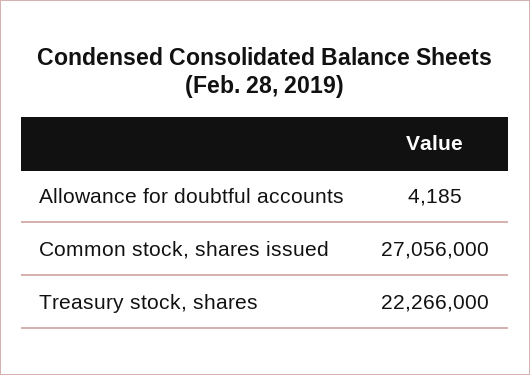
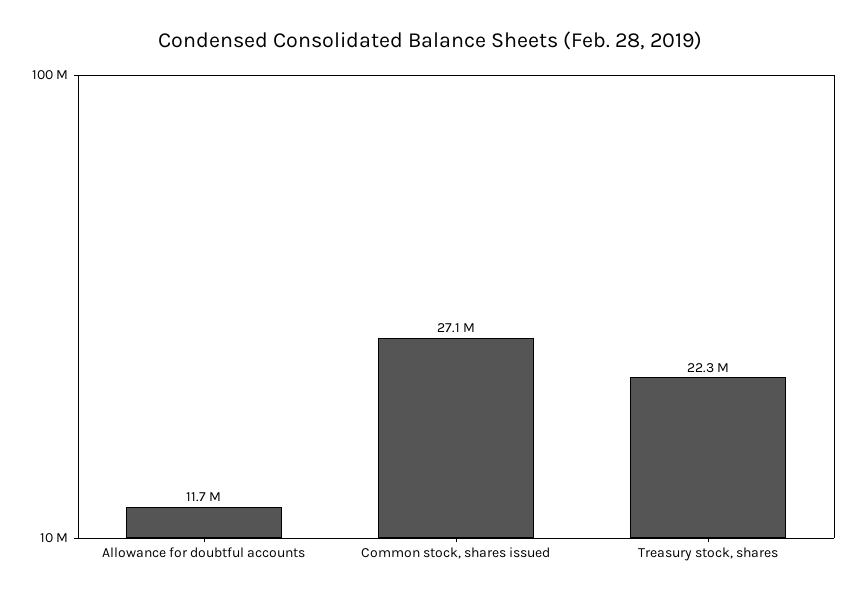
Allowance for doubtful accounts: 4185 -> 11700000

